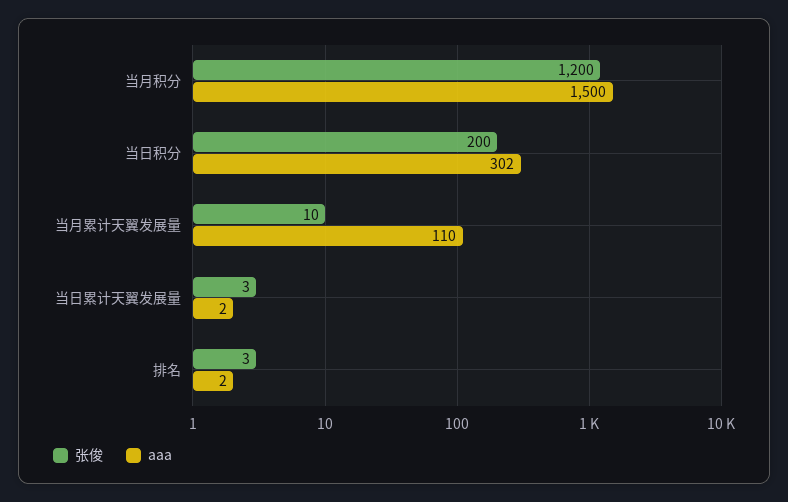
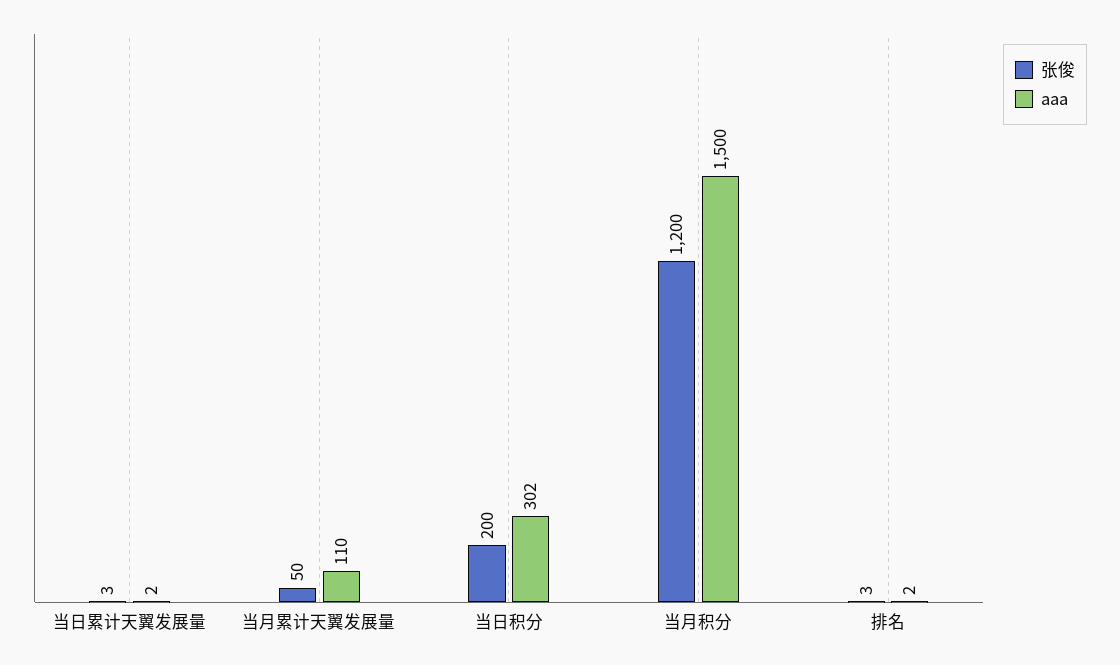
张俊, 当月累计天翼发展量: 10 -> 50

